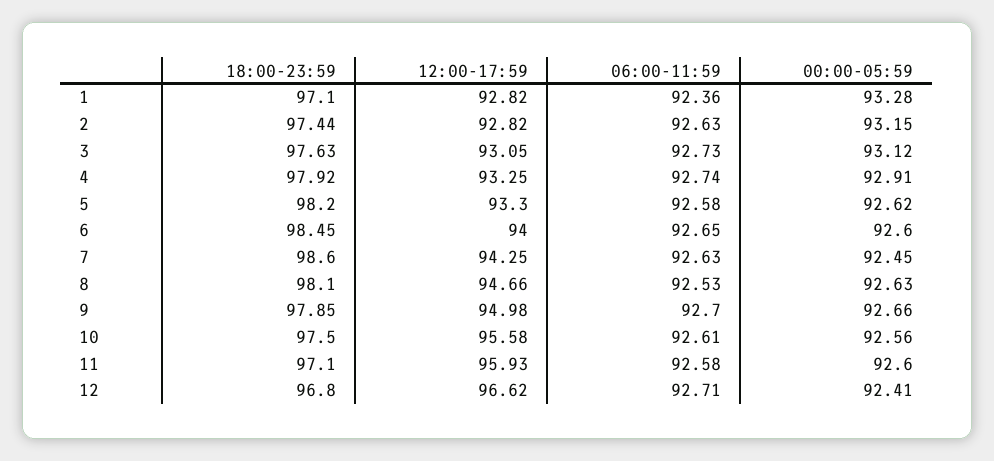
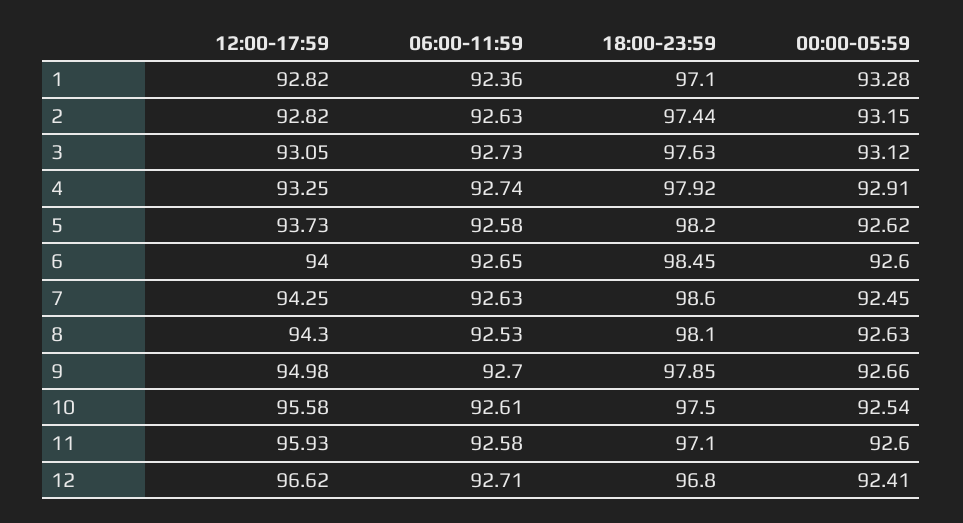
12:00-17:59, 5: 93.3 -> 93.73
12:00-17:59, 8: 94.66 -> 94.3
00:00-05:59, 10: 92.56 -> 92.54

